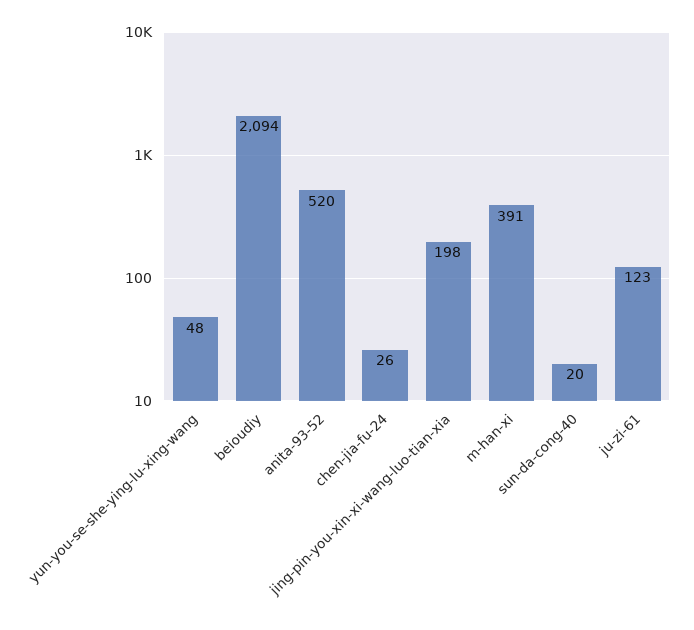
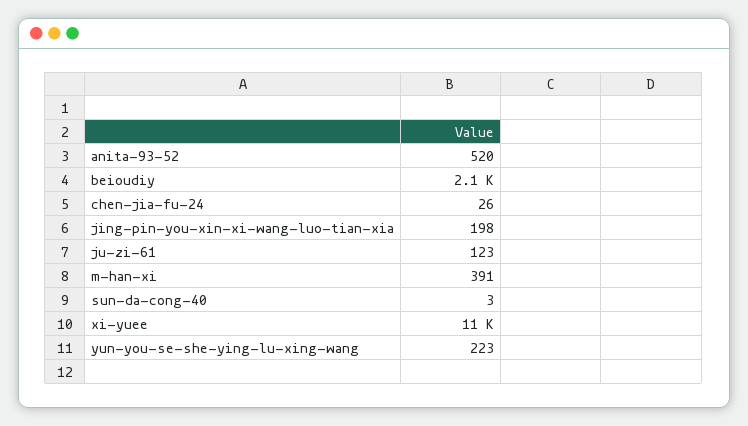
yun-you-se-she-ying-lu-xing-wang: 48 -> 223
sun-da-cong-40: 20 -> 3
xi-yuee: none -> 11000

